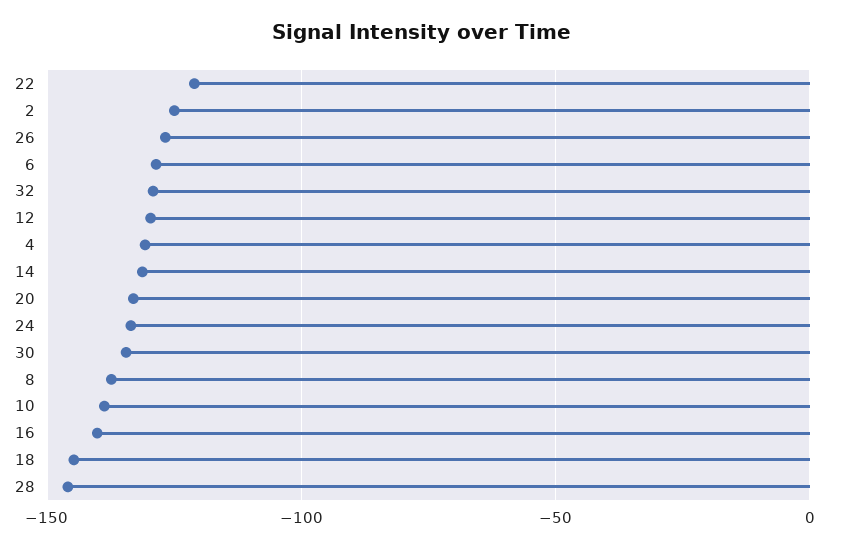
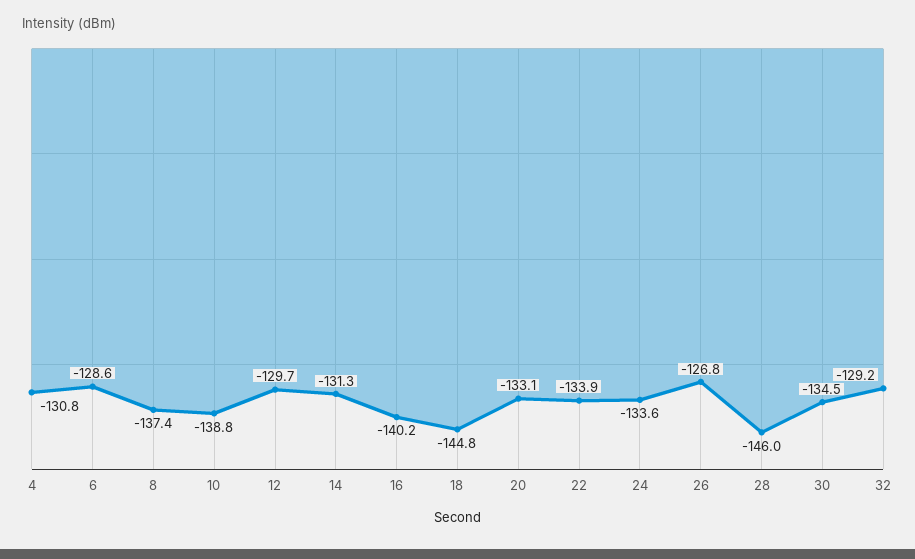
22: -120 -> -133.9
2: -125 -> none

